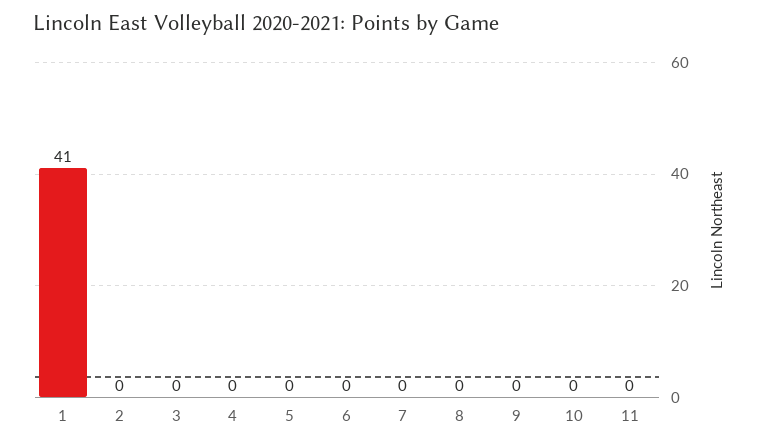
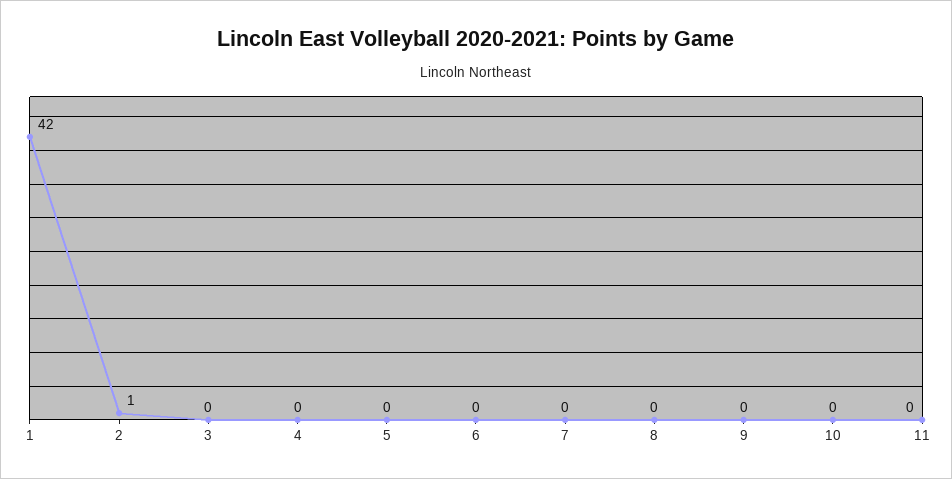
1: 41 -> 42
2: 0 -> 1

